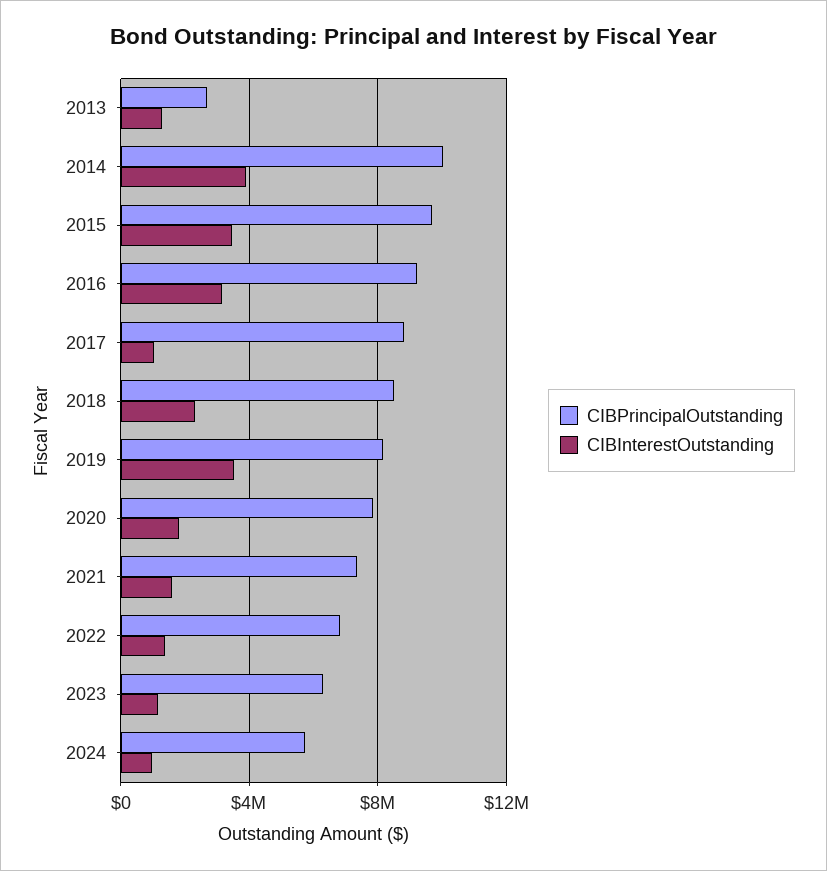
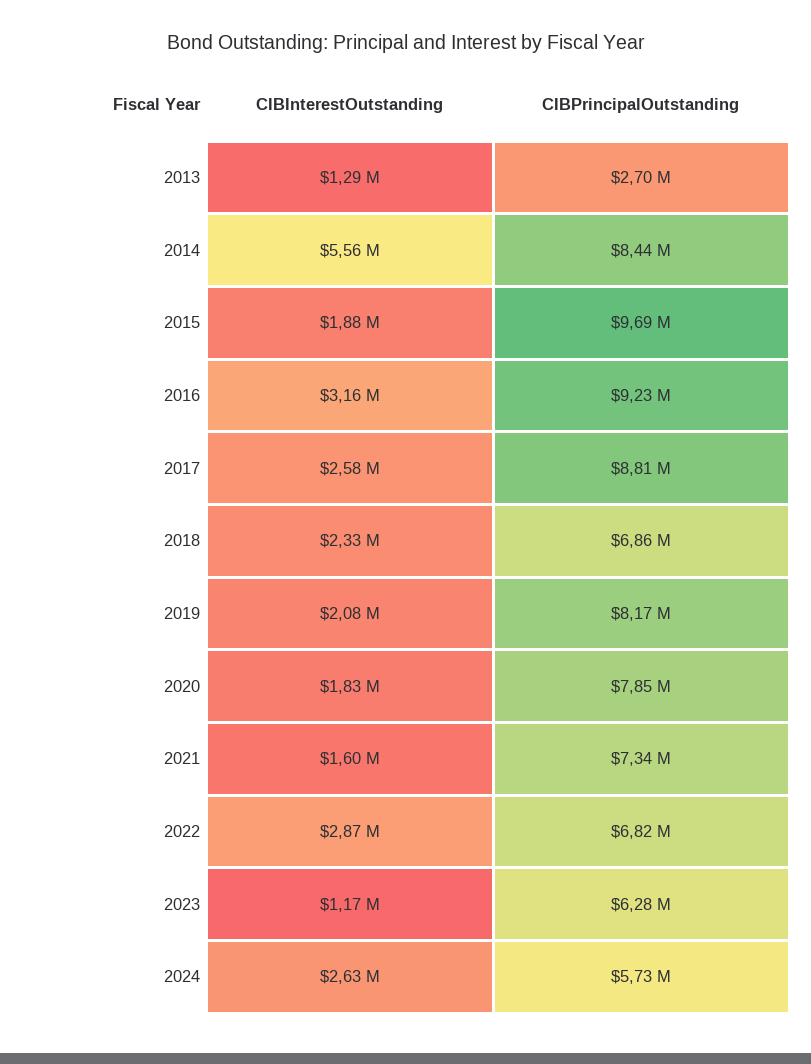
CIBPrincipalOutstanding, 2014: 10000000 -> 8440000
CIBInterestOutstanding, 2014: 4000000 -> 5560000
CIBInterestOutstanding, 2015: 3500000 -> 1880000
CIBInterestOutstanding, 2017: 1000000 -> 2580000
CIBPrincipalOutstanding, 2018: 8500000 -> 6860000
CIBInterestOutstanding, 2019: 3500000 -> 2080000
CIBInterestOutstanding, 2022: 1500000 -> 2870000
CIBInterestOutstanding, 2024: 1000000 -> 2630000

